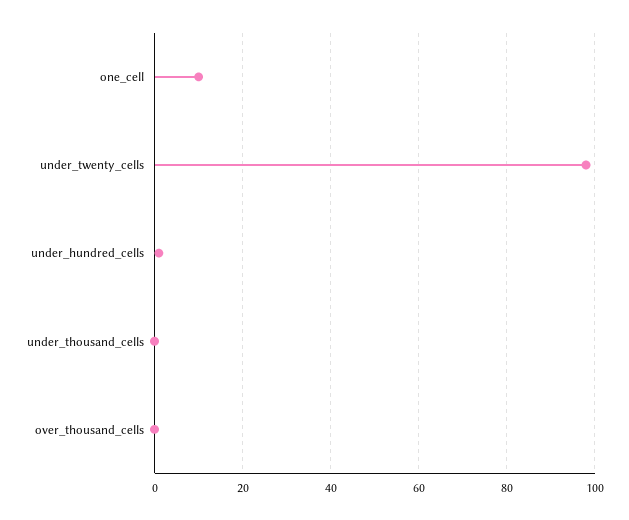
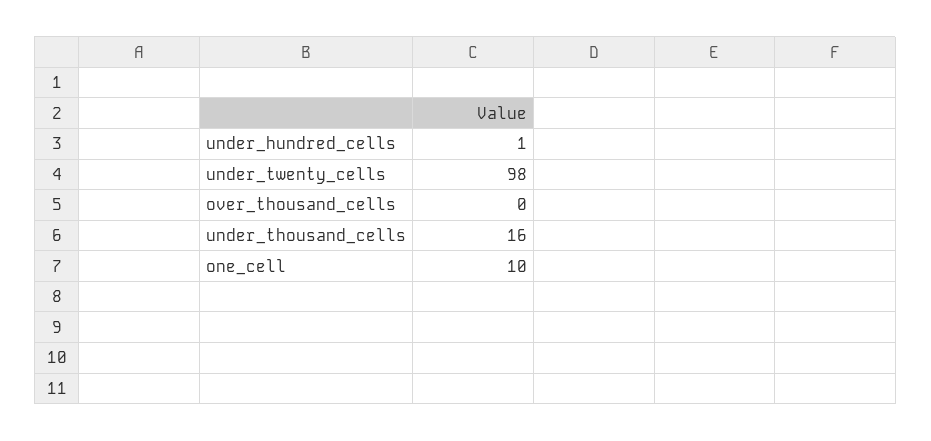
under_thousand_cells: 0 -> 16

